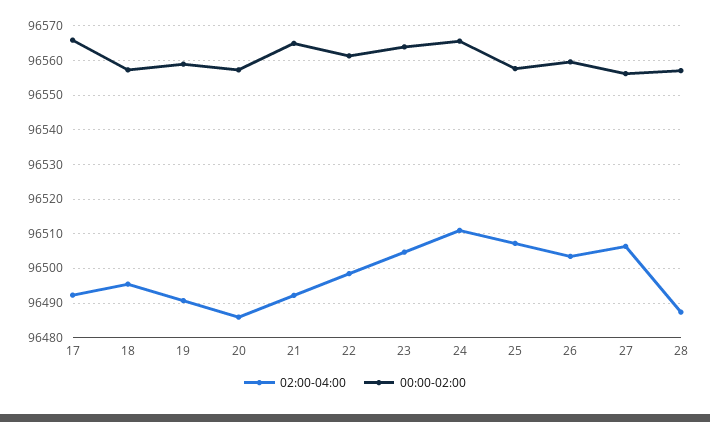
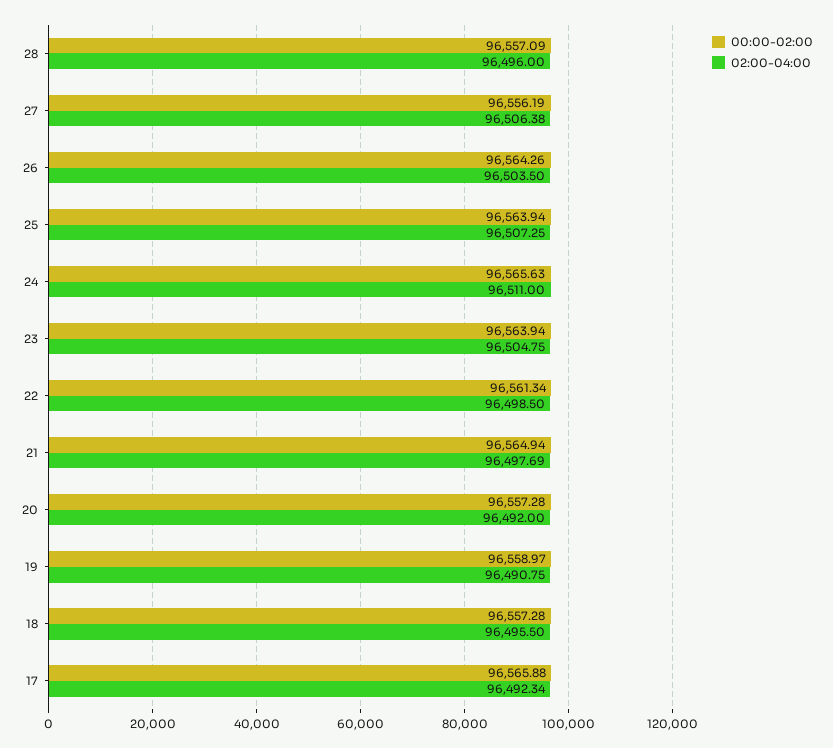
02:00-04:00, 20: 96486 -> 96492
02:00-04:00, 21: 96492 -> 96497.69
00:00-02:00, 25: 96558 -> 96563.94
00:00-02:00, 26: 96560 -> 96564.26
02:00-04:00, 28: 96488 -> 96496

